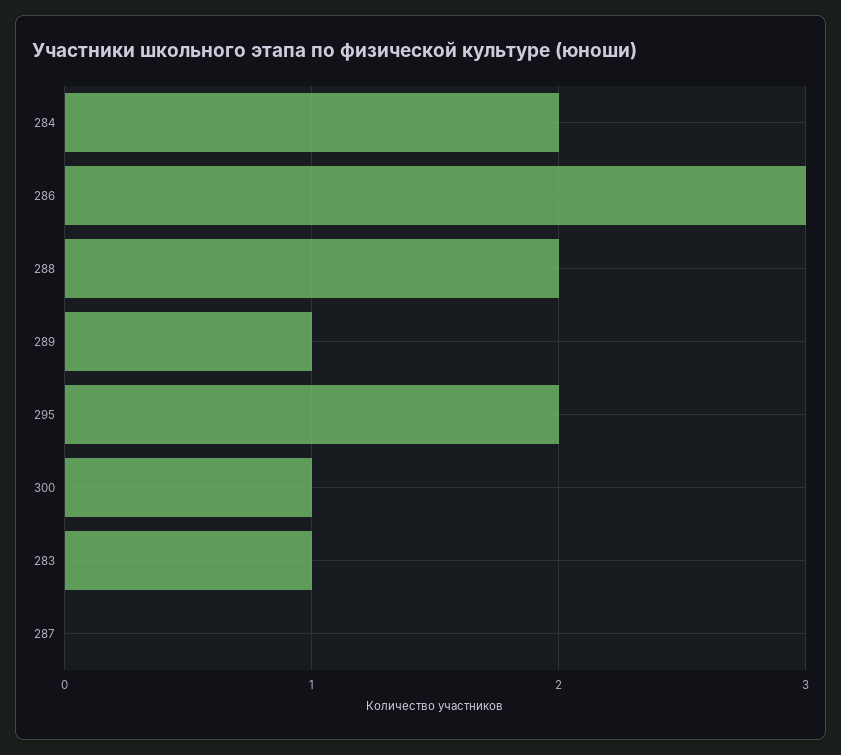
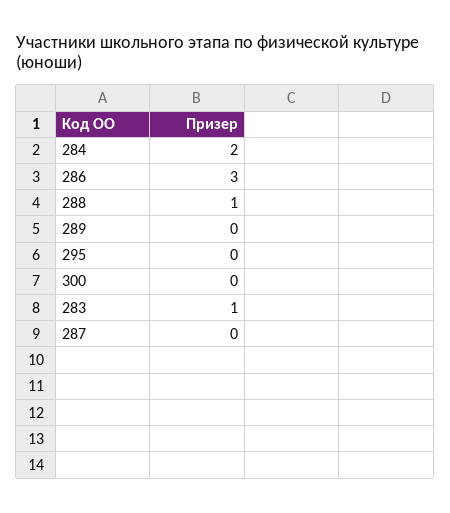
288: 2 -> 1
289: 1 -> 0
295: 2 -> 0
300: 1 -> 0

